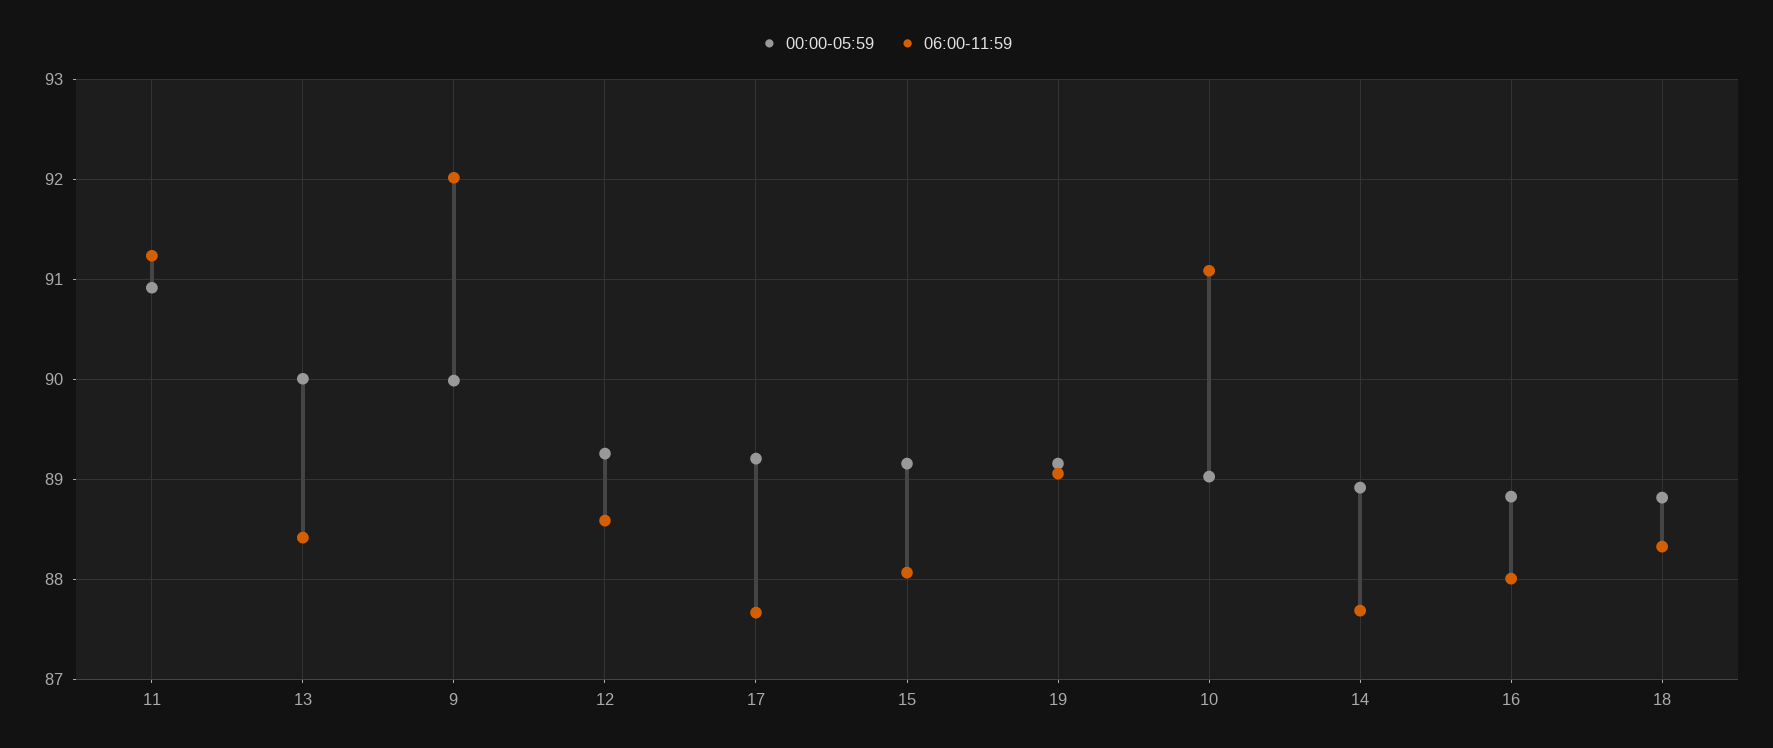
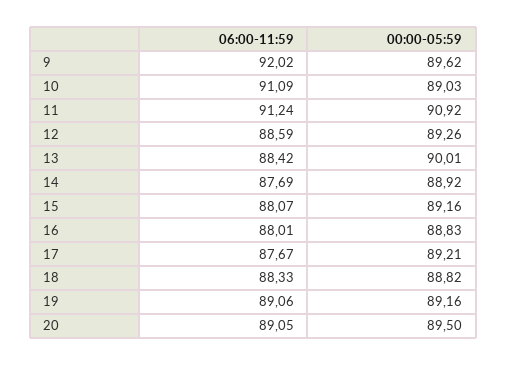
00:00-05:59, 9: 90 -> 89.62
06:00-11:59, 20: none -> 89.05
00:00-05:59, 20: none -> 89.5

